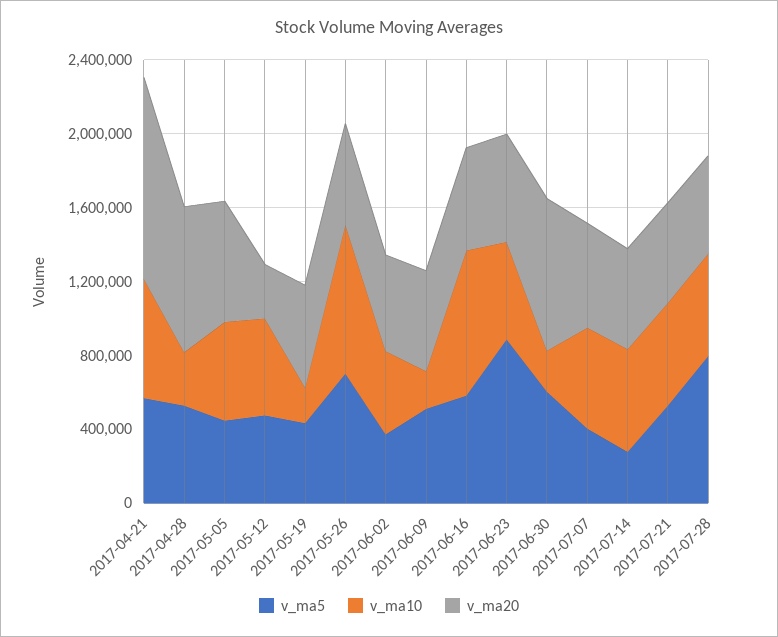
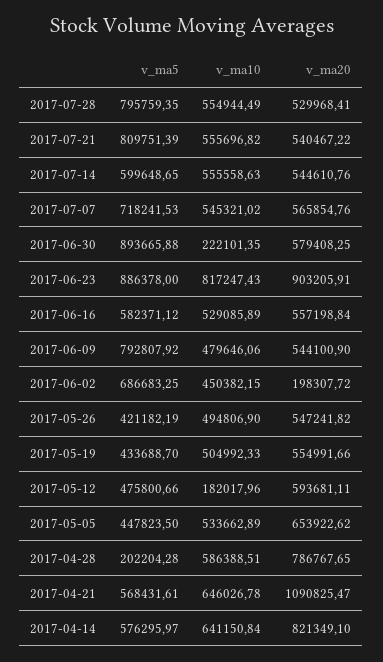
v_ma5, 2017-04-28: 500000 -> 202204.28
v_ma10, 2017-04-28: 300000 -> 586388.51
v_ma10, 2017-05-12: 500000 -> 182017.96
v_ma20, 2017-05-12: 300000 -> 593681.11
v_ma10, 2017-05-19: 200000 -> 504992.33
v_ma5, 2017-05-26: 700000 -> 421182.19
v_ma10, 2017-05-26: 800000 -> 494806.9
v_ma5, 2017-06-02: 400000 -> 686683.25
v_ma20, 2017-06-02: 500000 -> 198307.72
v_ma5, 2017-06-09: 500000 -> 792807.92
v_ma10, 2017-06-09: 200000 -> 479646.06
v_ma10, 2017-06-16: 800000 -> 529085.89
v_ma10, 2017-06-23: 500000 -> 817247.43
v_ma20, 2017-06-23: 600000 -> 903205.91
v_ma5, 2017-06-30: 600000 -> 893665.88
v_ma20, 2017-06-30: 800000 -> 579408.25
v_ma5, 2017-07-07: 400000 -> 718241.53
v_ma5, 2017-07-14: 300000 -> 599648.65
v_ma5, 2017-07-21: 500000 -> 809751.39
v_ma5, 2017-04-14: none -> 576295.97
v_ma10, 2017-04-14: none -> 641150.84
v_ma20, 2017-04-14: none -> 821349.1

